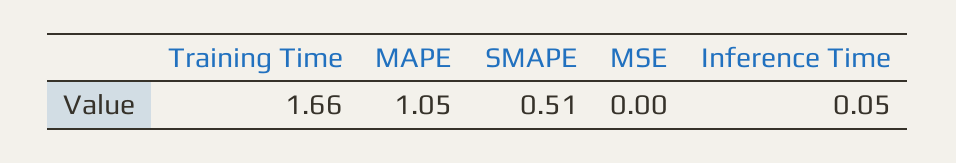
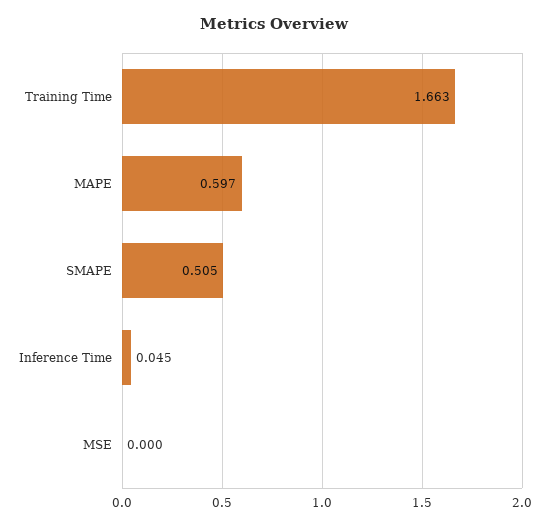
MAPE: 1.05 -> 0.597

